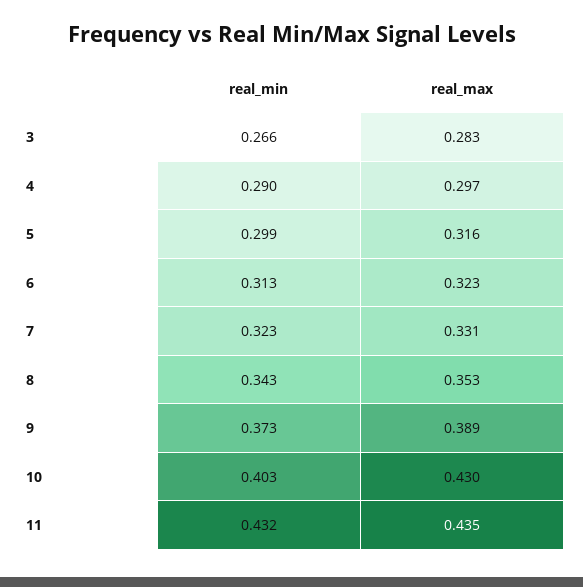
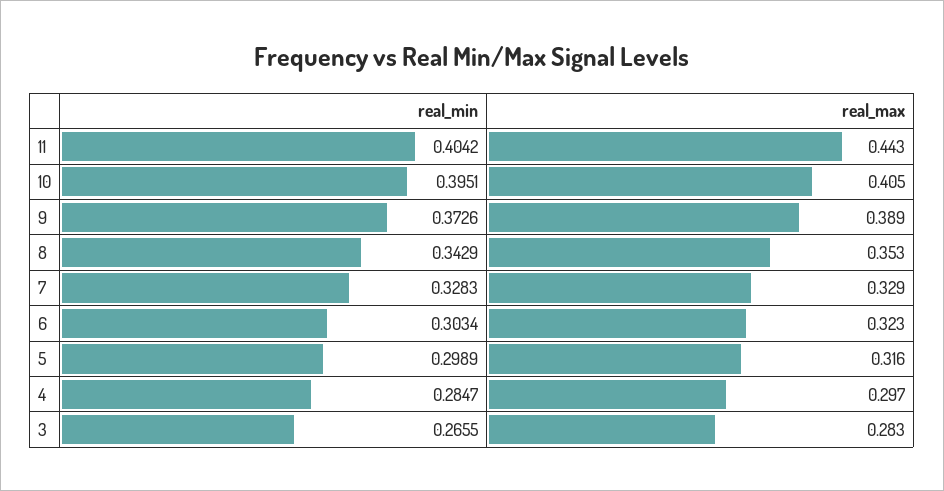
real_min, 4: 0.29 -> 0.2847
real_min, 6: 0.313 -> 0.3034
real_min, 7: 0.323 -> 0.3283
real_max, 7: 0.331 -> 0.329
real_min, 10: 0.403 -> 0.3951
real_max, 10: 0.43 -> 0.405
real_min, 11: 0.432 -> 0.4042
real_max, 11: 0.435 -> 0.443

